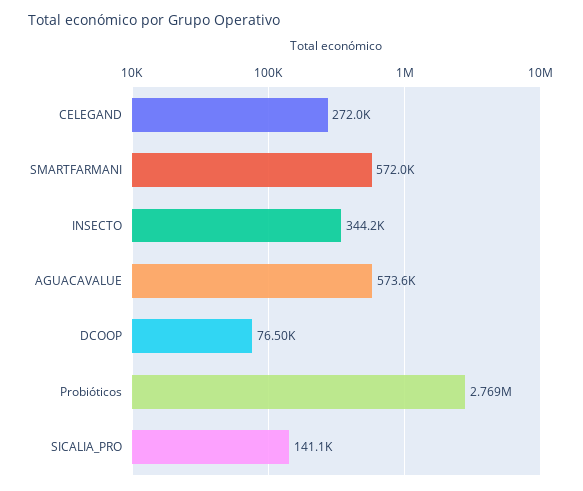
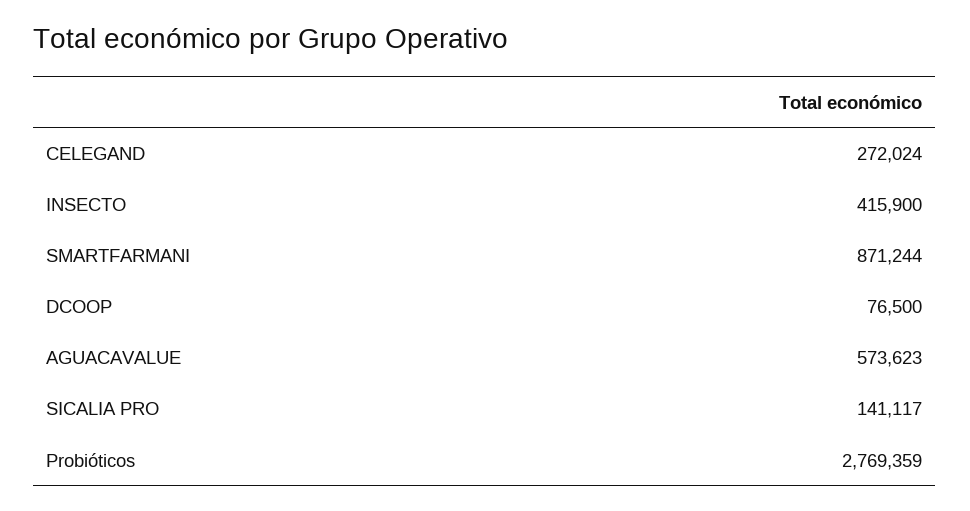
SMARTFARMANI: 572000 -> 871244
INSECTO: 344200 -> 415900

